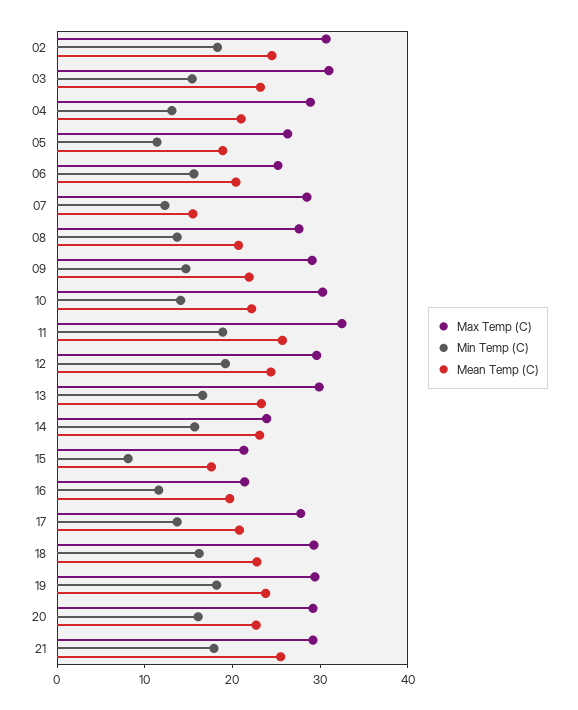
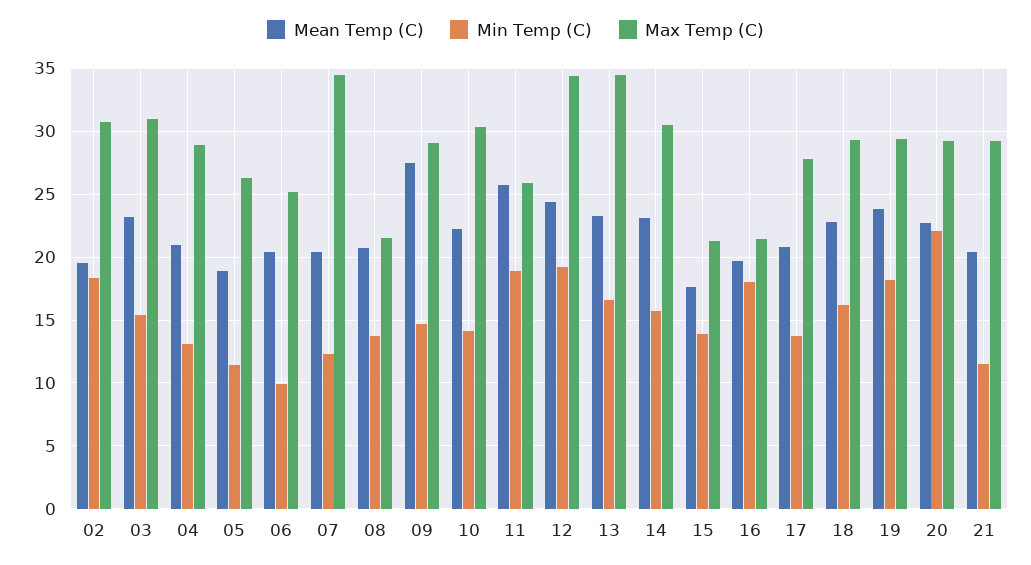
Mean Temp (C), 02: 24 -> 19.5
Min Temp (C), 06: 16 -> 10
Max Temp (C), 07: 28 -> 34.5
Mean Temp (C), 07: 16 -> 20.5
Max Temp (C), 08: 28 -> 21.5
Mean Temp (C), 09: 22 -> 27.5
Max Temp (C), 11: 32 -> 26
Max Temp (C), 12: 30 -> 34.5
Max Temp (C), 13: 30 -> 34.5
Max Temp (C), 14: 24 -> 30.5
Min Temp (C), 15: 8 -> 14
Min Temp (C), 16: 12 -> 18
Min Temp (C), 20: 16 -> 22
Min Temp (C), 21: 18 -> 11.5
Mean Temp (C), 21: 26 -> 20.5

